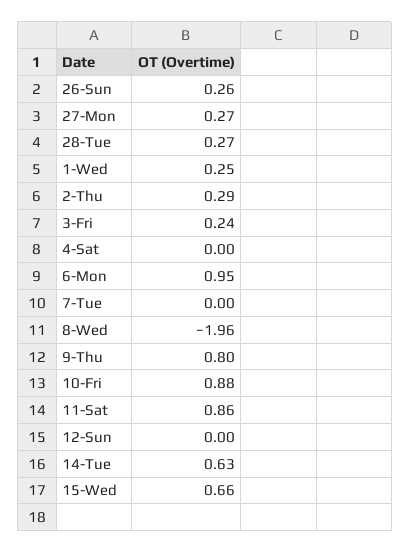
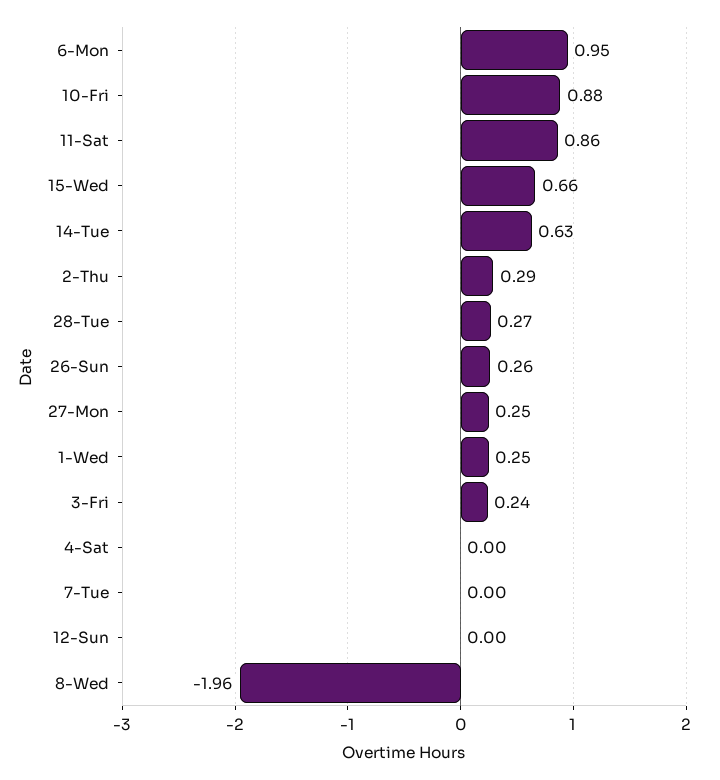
27-Mon: 0.27 -> 0.25
9-Thu: 0.8 -> none

